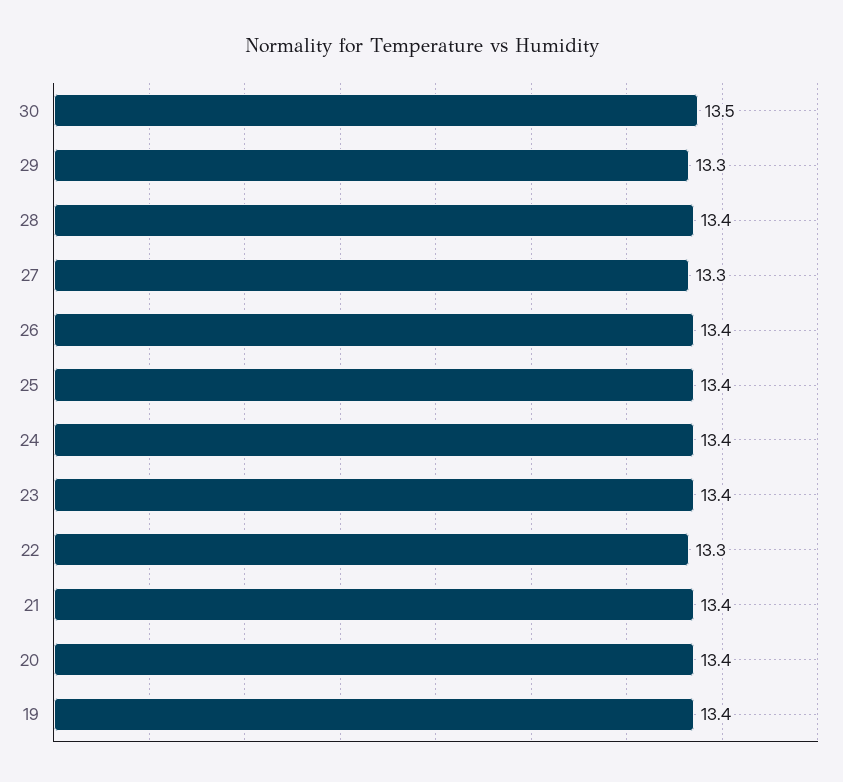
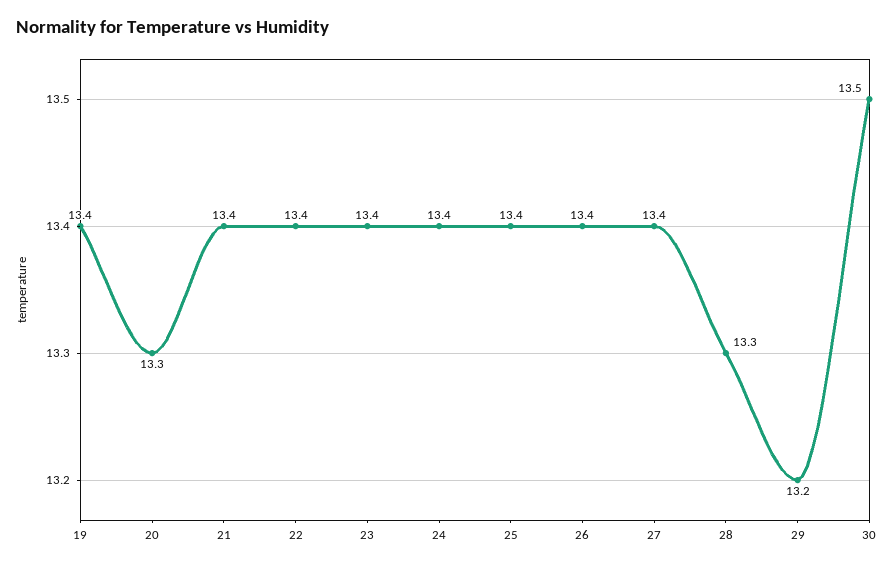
29: 13.3 -> 13.2
28: 13.4 -> 13.3
27: 13.3 -> 13.4
22: 13.3 -> 13.4
20: 13.4 -> 13.3

